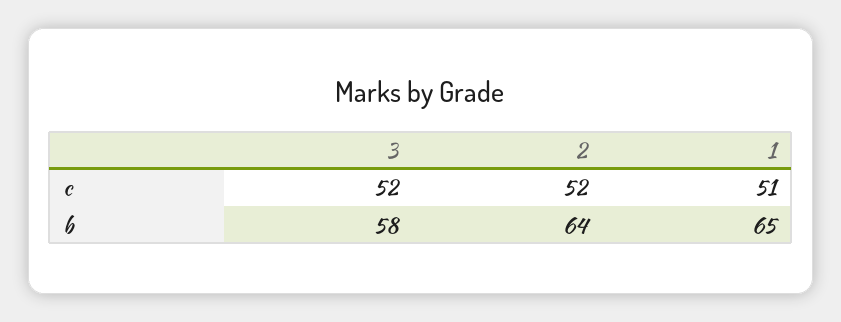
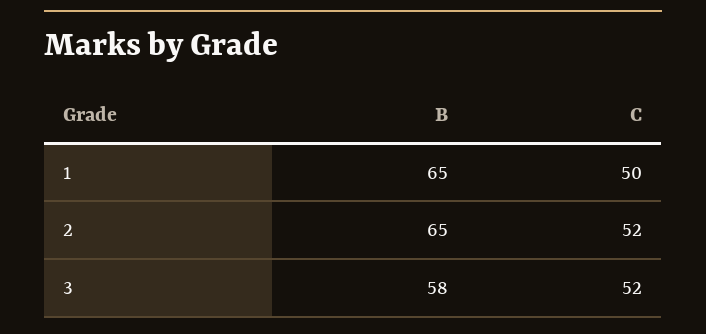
1, c: 51 -> 50
2, b: 64 -> 65

